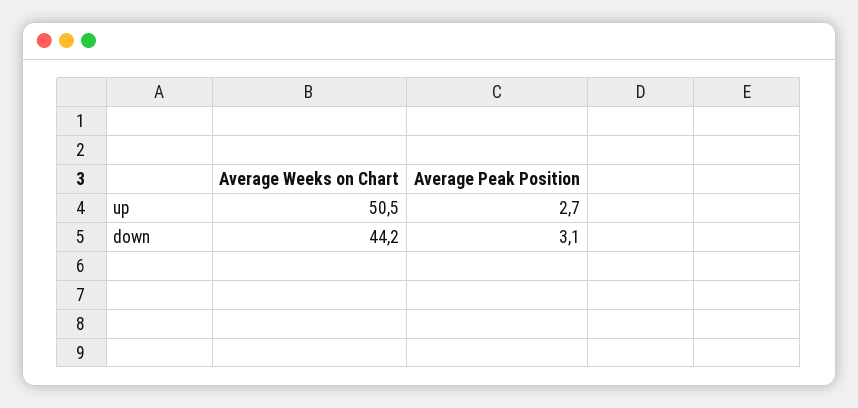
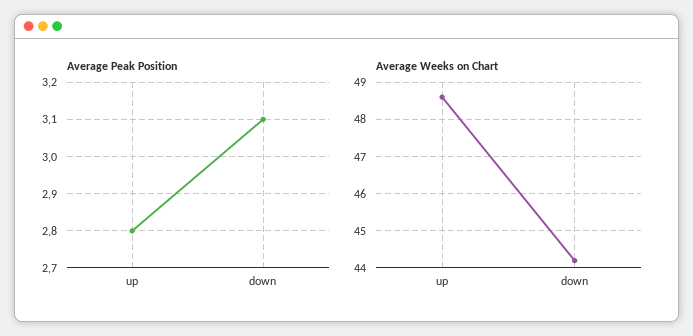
Average Weeks on Chart, up: 50.5 -> 48.5
Average Peak Position, up: 2.7 -> 2.8

